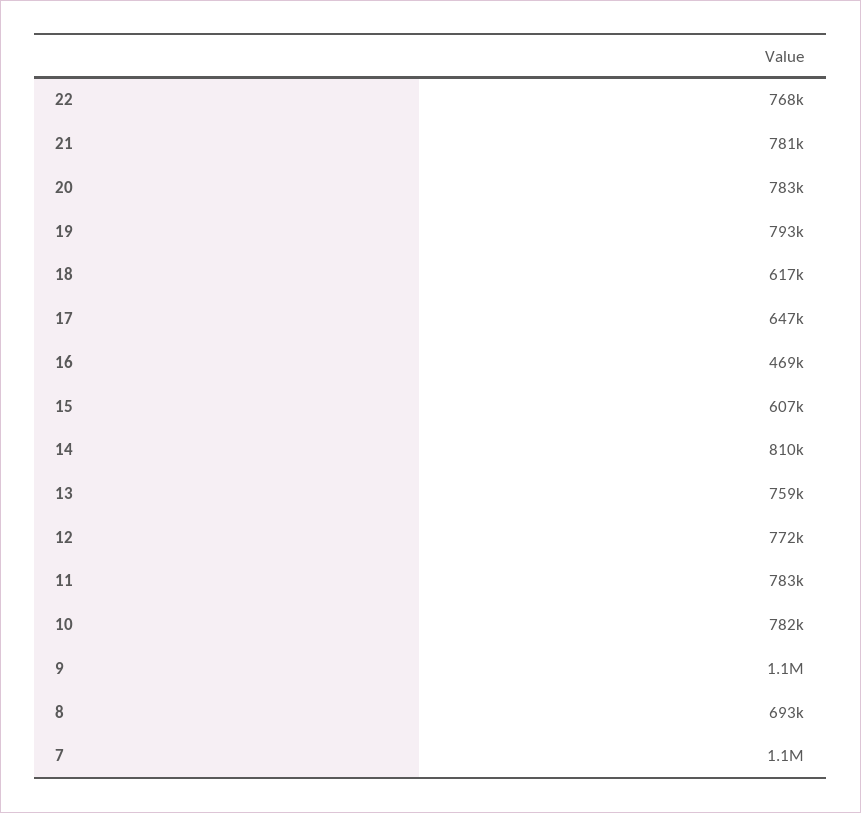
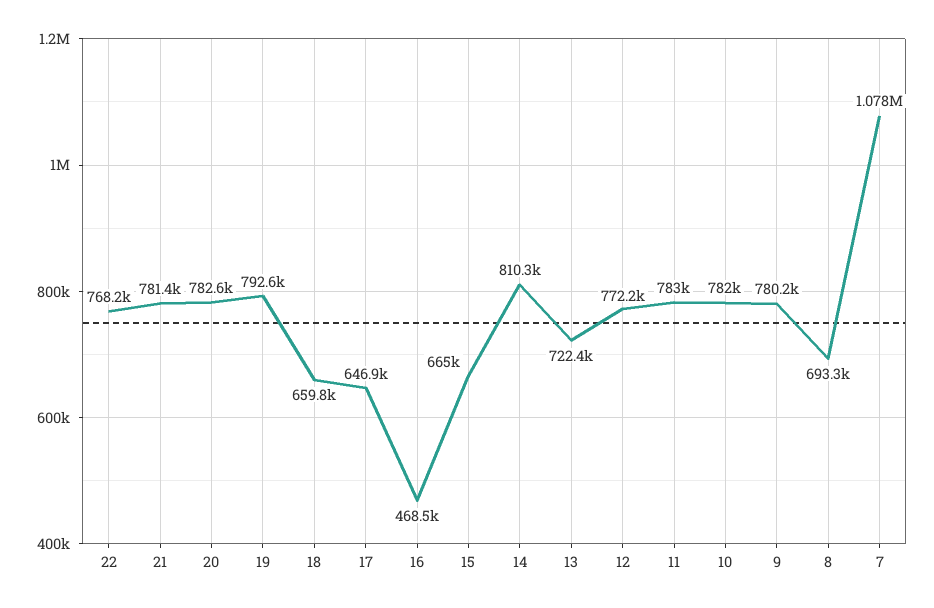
18: 617000 -> 659800
15: 607000 -> 665000
13: 759000 -> 722400
9: 1100000 -> 780200

